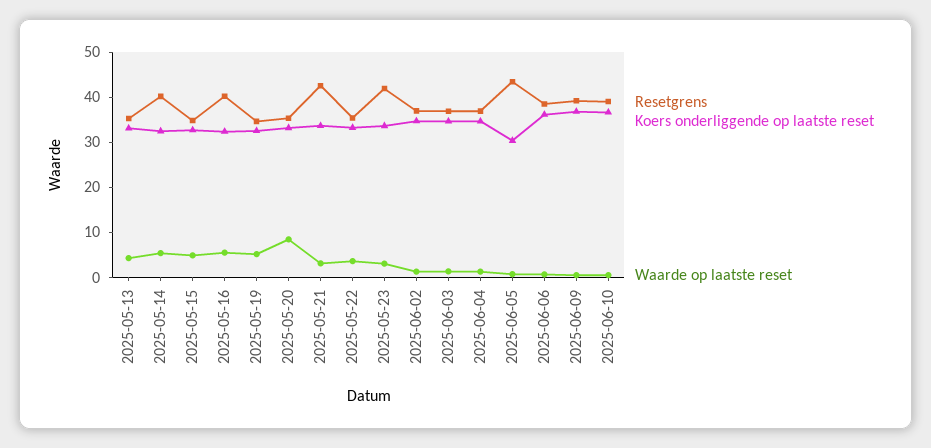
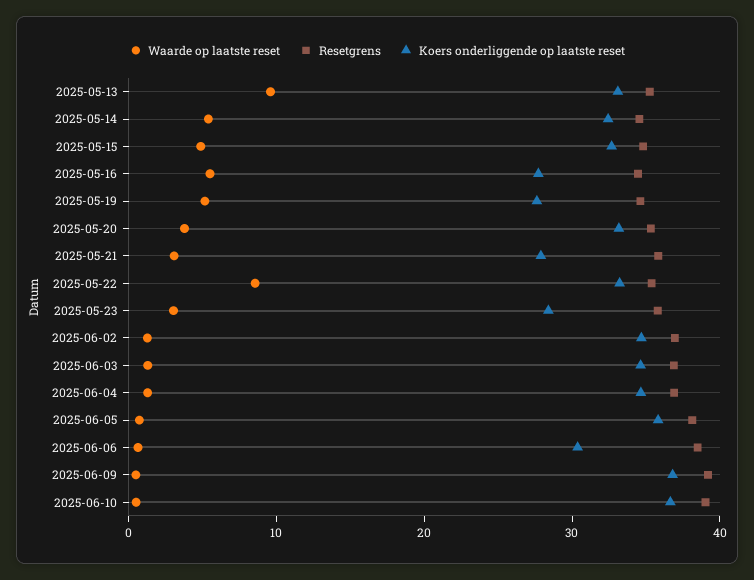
Waarde op laatste reset, 2025-05-13: 4 -> 10
Resetgrens, 2025-05-14: 40 -> 34
Resetgrens, 2025-05-16: 40 -> 34
Koers onderliggende op laatste reset, 2025-05-16: 32 -> 28
Koers onderliggende op laatste reset, 2025-05-19: 32 -> 28
Waarde op laatste reset, 2025-05-20: 8 -> 4
Resetgrens, 2025-05-21: 42 -> 36
Koers onderliggende op laatste reset, 2025-05-21: 34 -> 28
Waarde op laatste reset, 2025-05-22: 4 -> 8
Resetgrens, 2025-05-23: 42 -> 36
Koers onderliggende op laatste reset, 2025-05-23: 34 -> 28
Resetgrens, 2025-06-05: 44 -> 38
Koers onderliggende op laatste reset, 2025-06-05: 30 -> 36
Koers onderliggende op laatste reset, 2025-06-06: 36 -> 30

